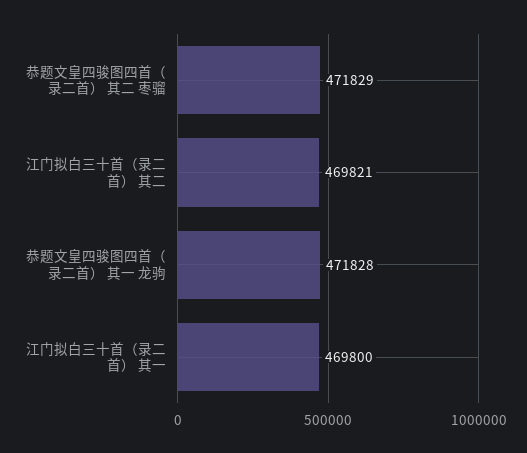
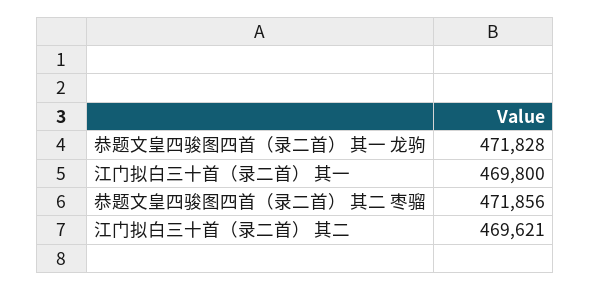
恭题文皇四骏图四首（录二首） 其二 枣骝: 471829 -> 471856
江门拟白三十首（录二首） 其二: 469821 -> 469621

